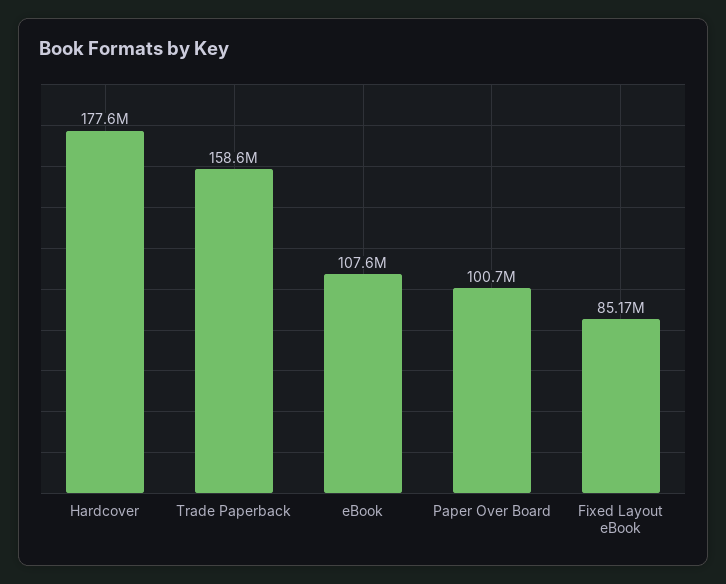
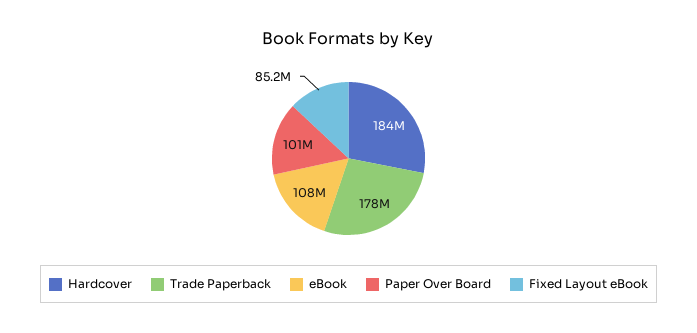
Hardcover: 177600000 -> 184000000
Trade Paperback: 158600000 -> 178000000

